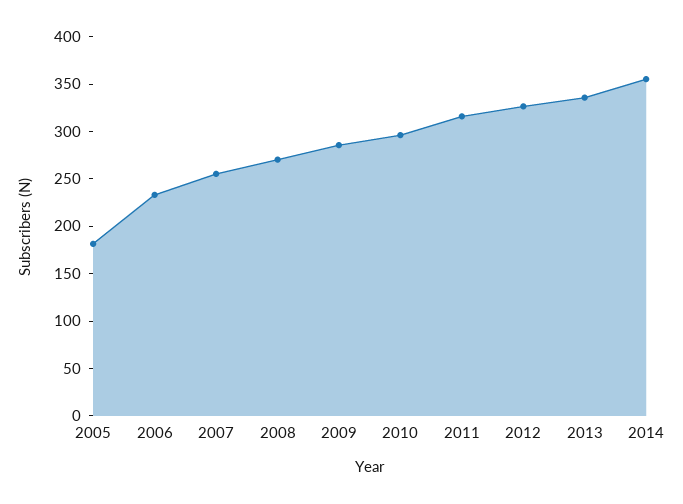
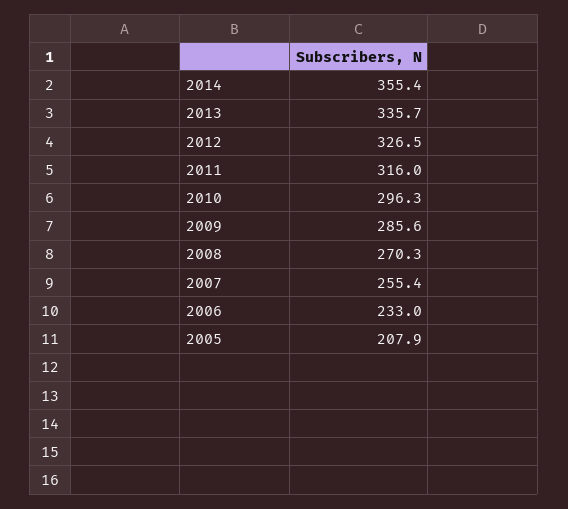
2005: 180 -> 207.9

